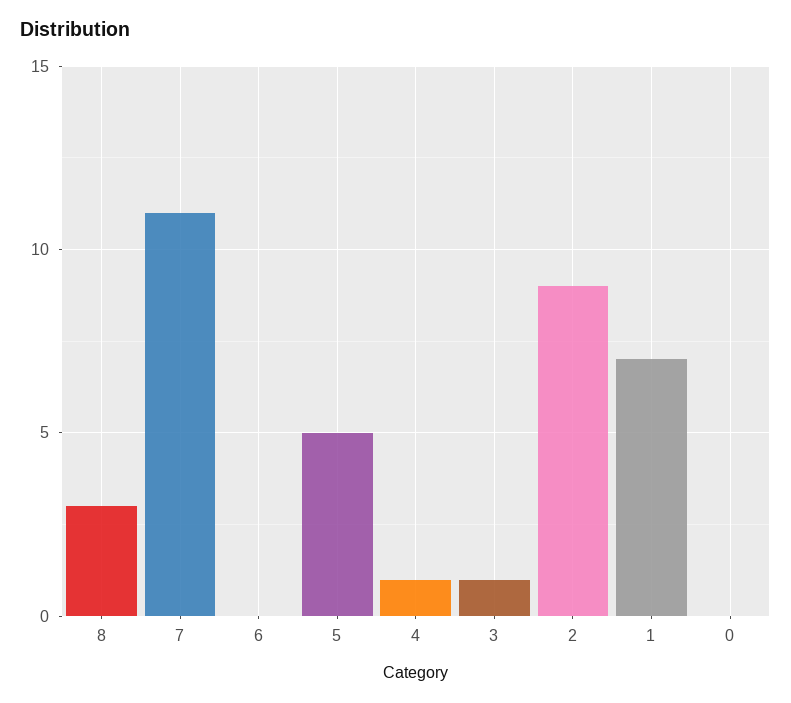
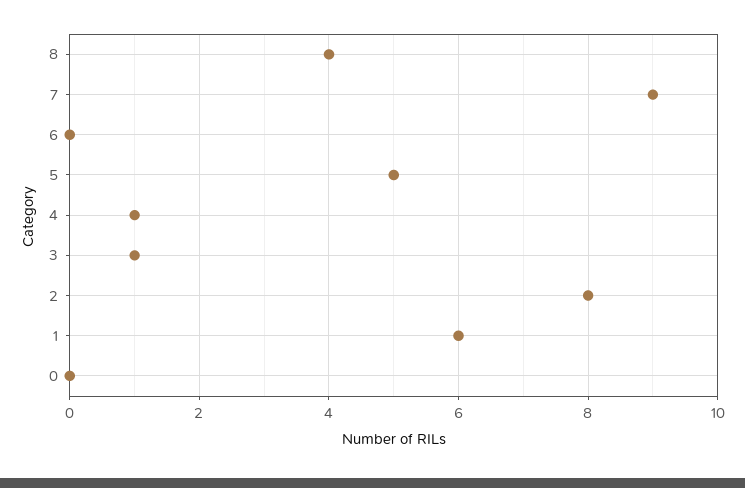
8: 3 -> 4
7: 11 -> 9
2: 9 -> 8
1: 7 -> 6

